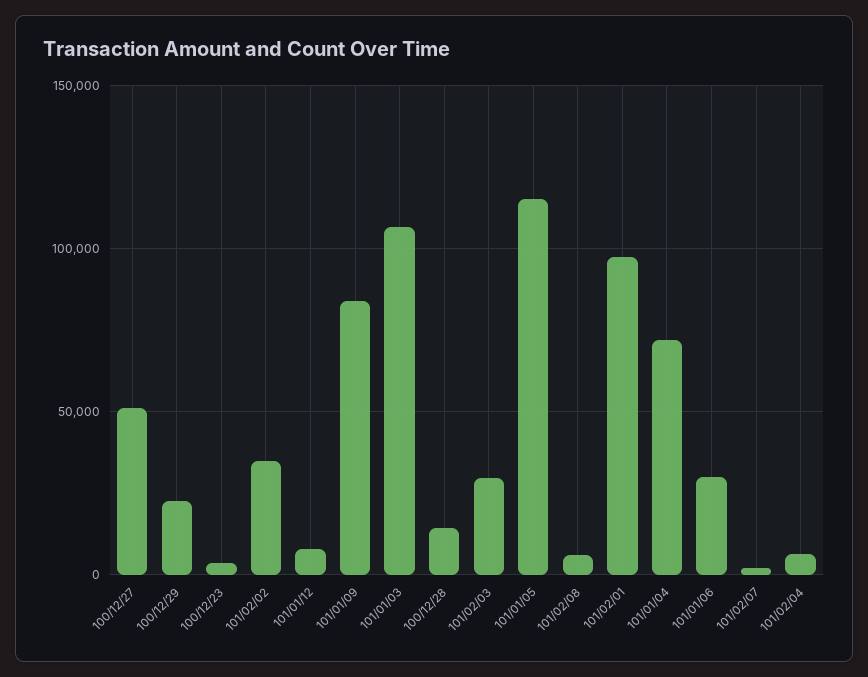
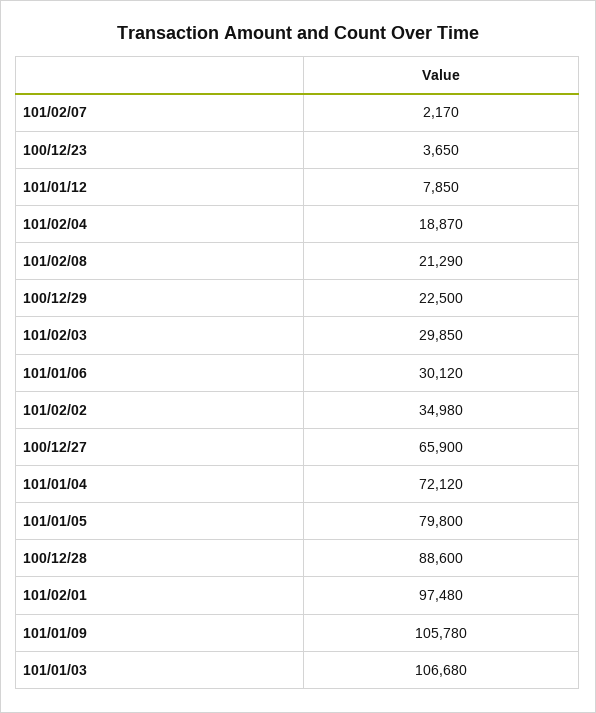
100/12/27: 50000 -> 65900
101/01/09: 85000 -> 105780
100/12/28: 15000 -> 88600
101/01/05: 115000 -> 79800
101/02/08: 5000 -> 21290
101/02/04: 5000 -> 18870

